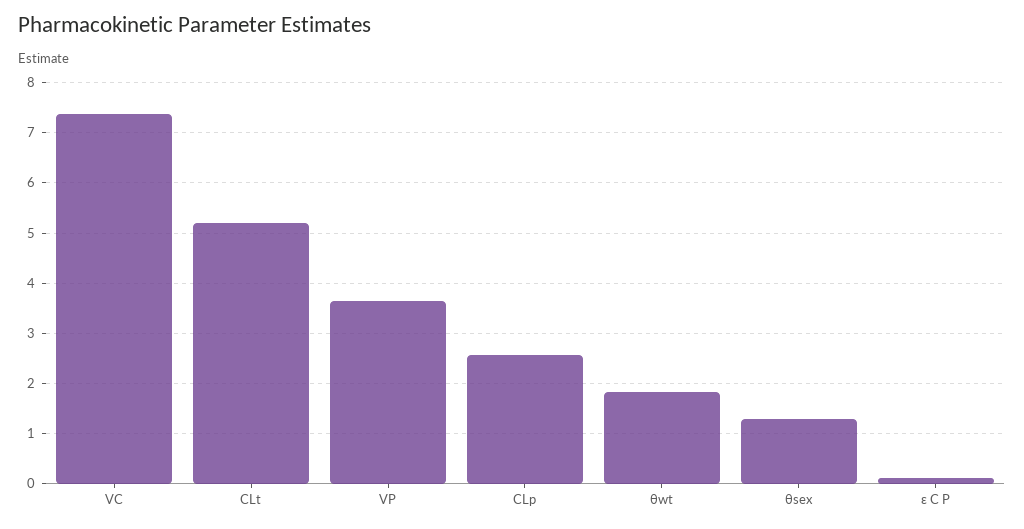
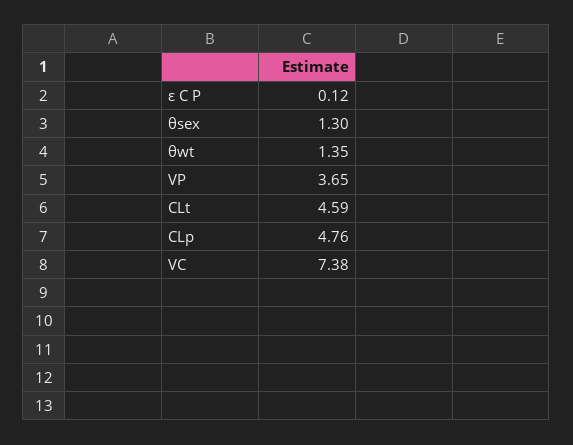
CLt: 5.2 -> 4.59
CLp: 2.6 -> 4.76
θwt: 1.8 -> 1.35

